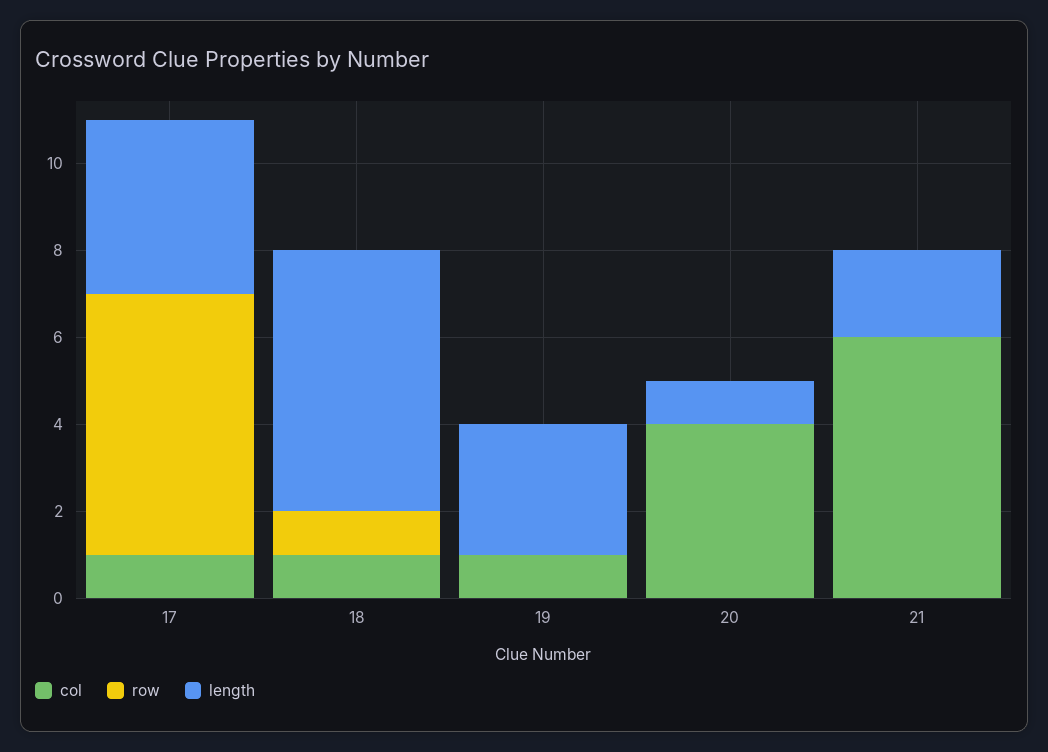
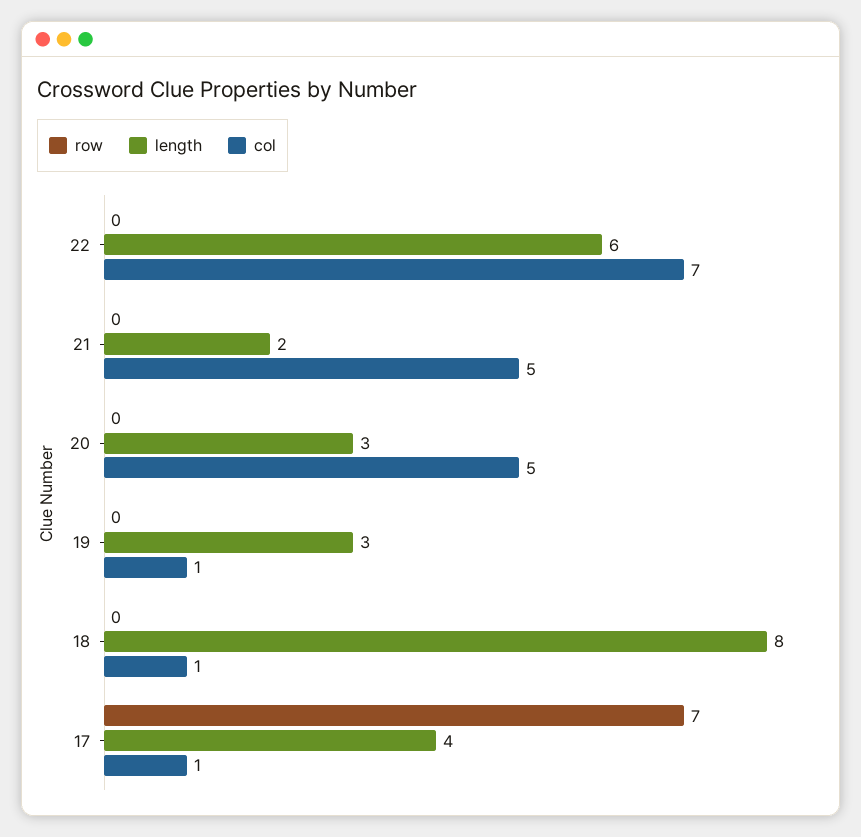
row, 17: 6 -> 7
row, 18: 1 -> 0
length, 18: 6 -> 8
col, 20: 4 -> 5
length, 20: 1 -> 3
col, 21: 6 -> 5
row, 22: none -> 0
length, 22: none -> 6
col, 22: none -> 7

